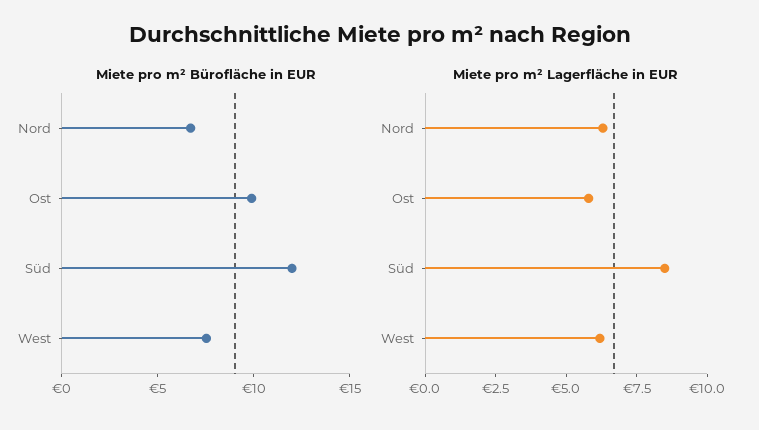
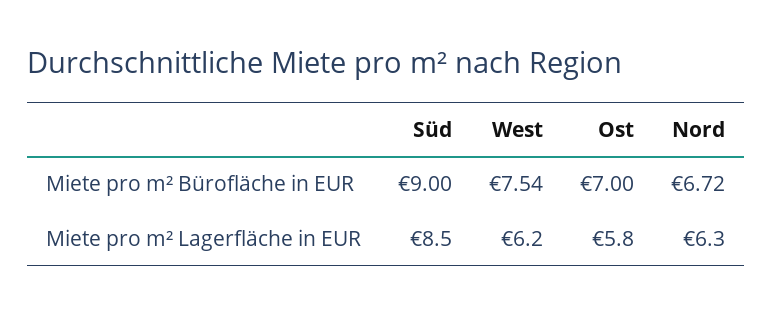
Miete pro m² Bürofläche in EUR, Ost: 10 -> 7
Miete pro m² Bürofläche in EUR, Süd: 12 -> 9

